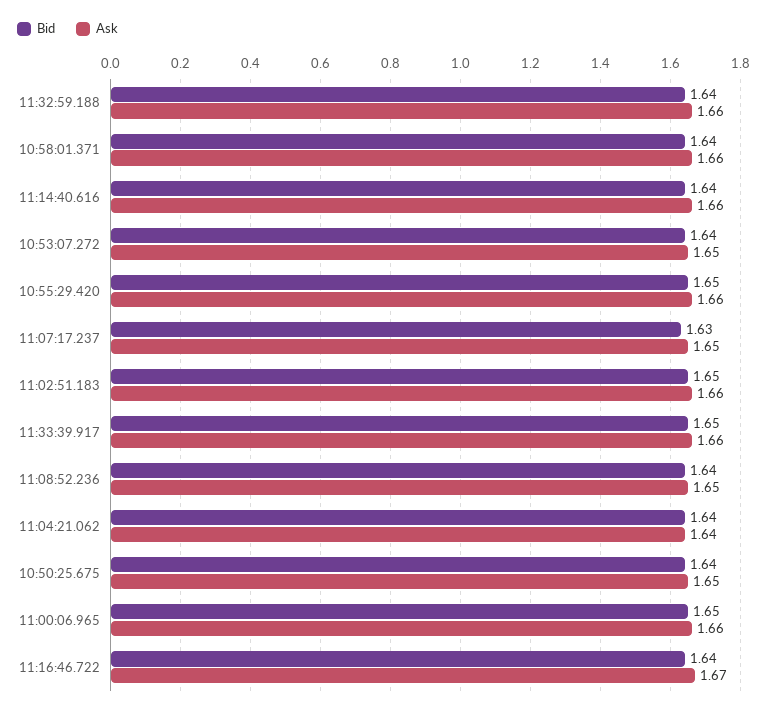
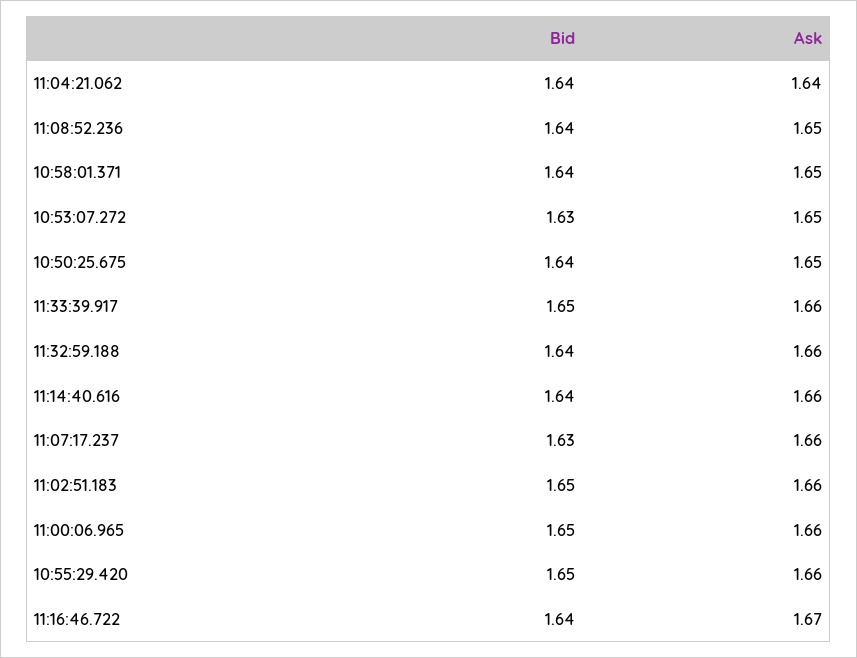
Ask, 10:58:01.371: 1.66 -> 1.65
Bid, 10:53:07.272: 1.64 -> 1.63
Ask, 11:07:17.237: 1.65 -> 1.66

